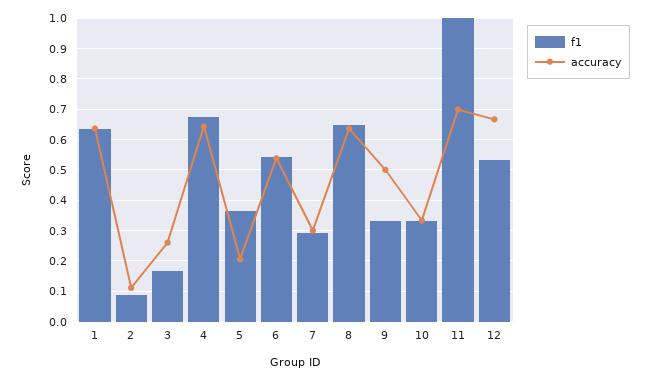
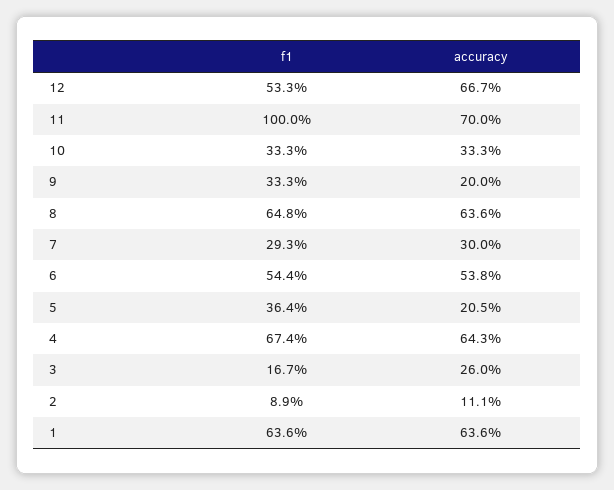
accuracy, 9: 0.5 -> 0.2

